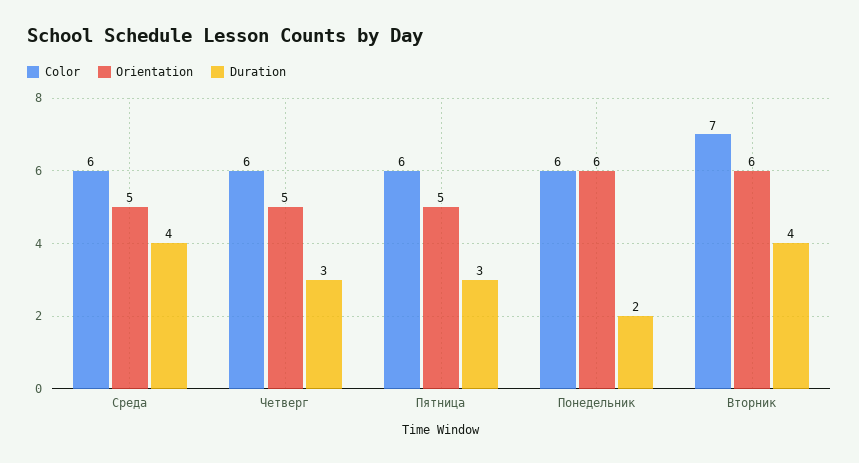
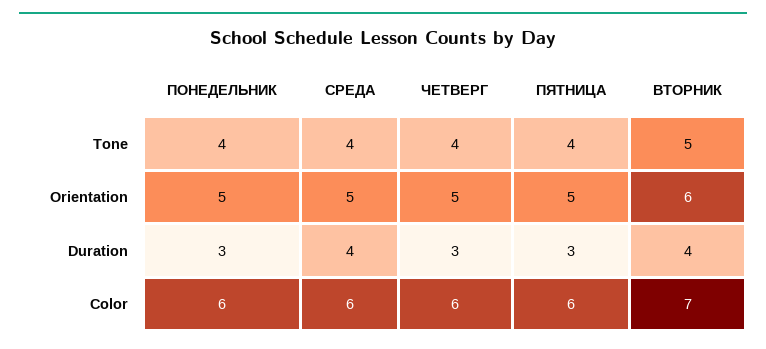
Orientation, Понедельник: 6 -> 5
Duration, Понедельник: 2 -> 3
Tone, Понедельник: none -> 4
Tone, Среда: none -> 4
Tone, Четверг: none -> 4
Tone, Пятница: none -> 4
Tone, Вторник: none -> 5

